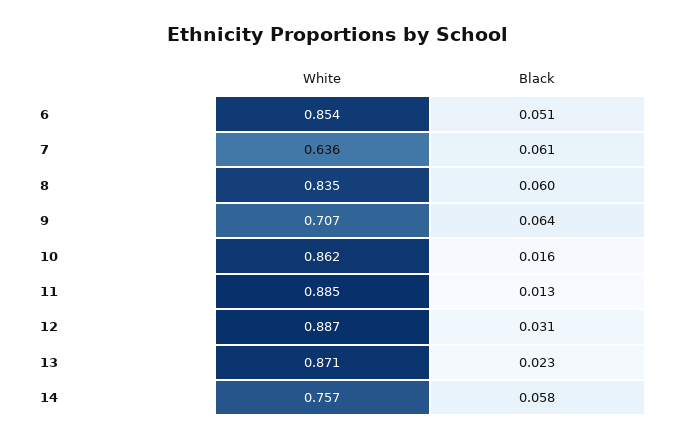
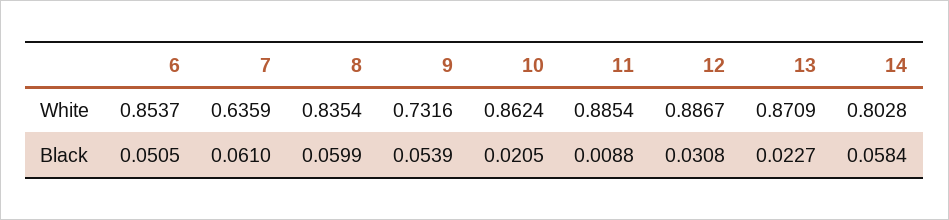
White, 9: 0.707 -> 0.7316
Black, 9: 0.064 -> 0.0539
Black, 10: 0.016 -> 0.0205
Black, 11: 0.013 -> 0.0088
White, 14: 0.757 -> 0.8028

